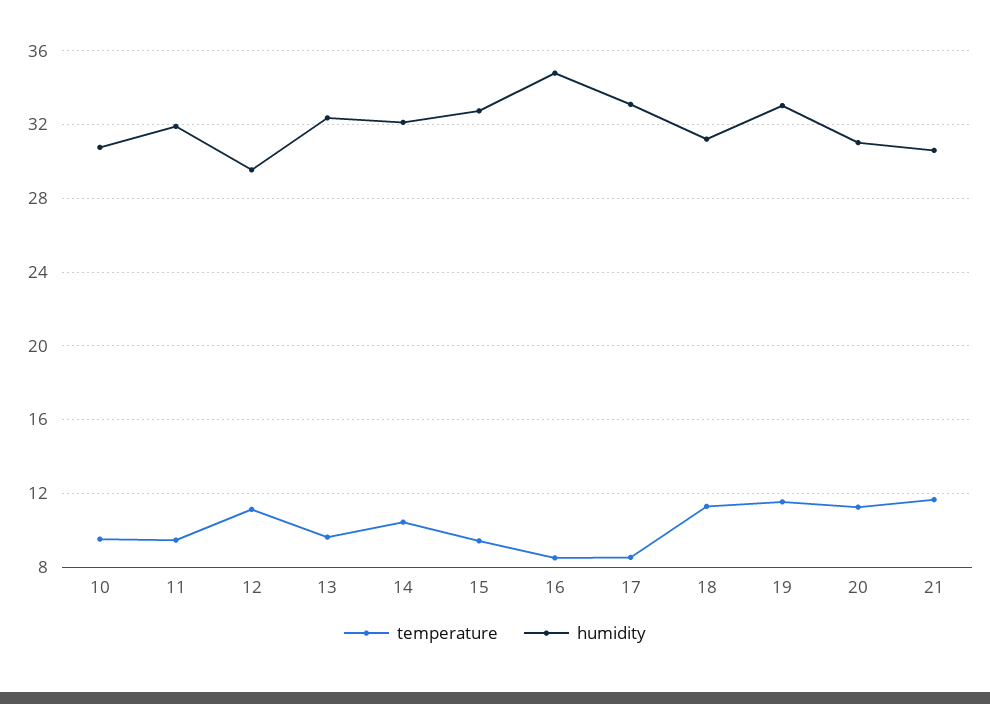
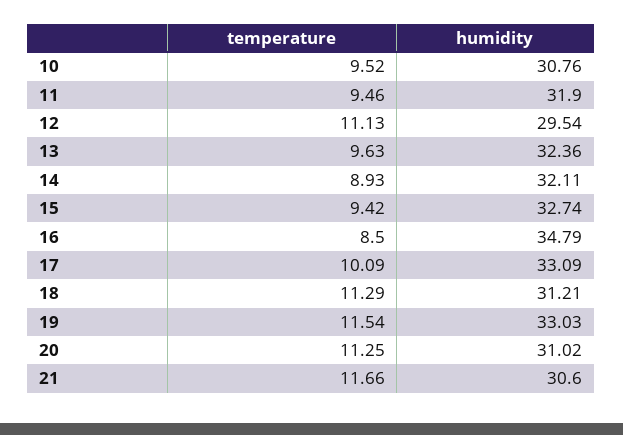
temperature, 14: 10.5 -> 8.93
temperature, 17: 8.5 -> 10.09

